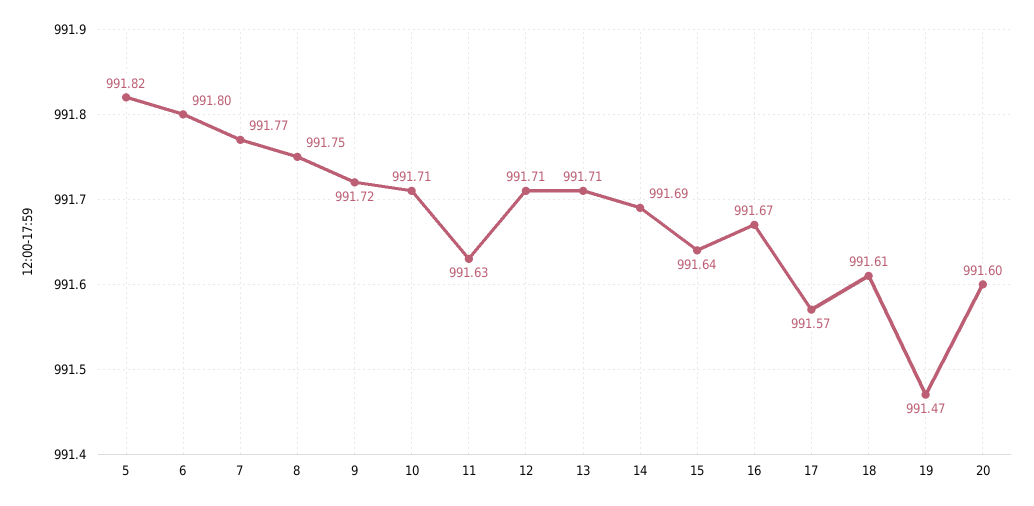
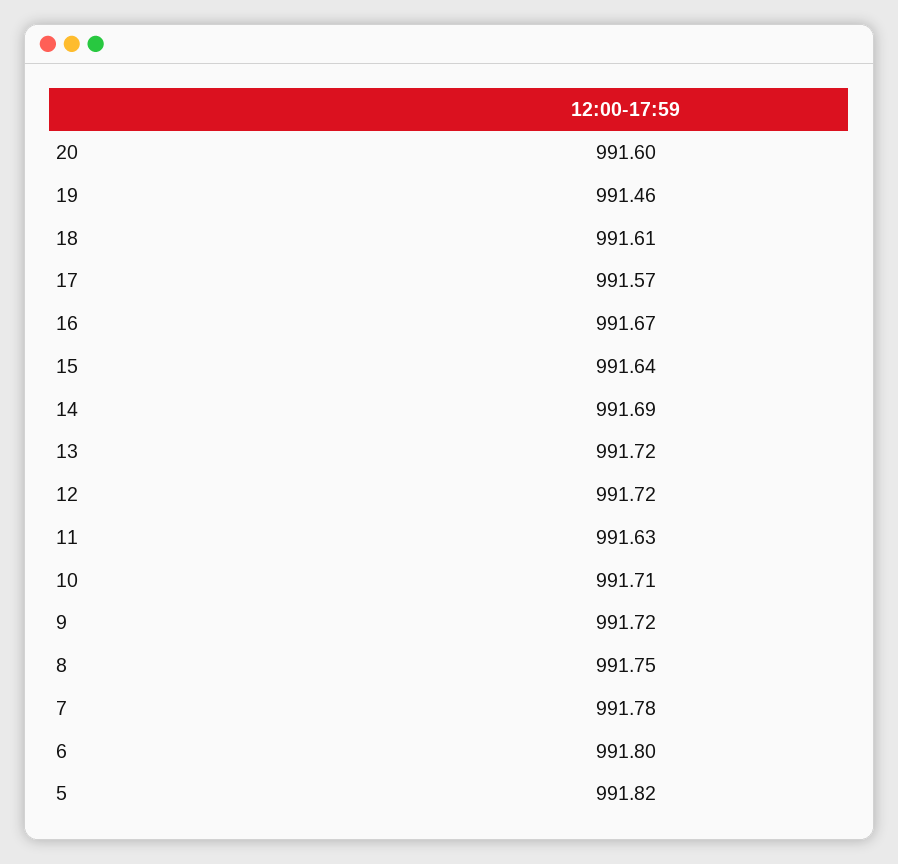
7: 991.77 -> 991.78
12: 991.71 -> 991.72
13: 991.71 -> 991.72
19: 991.47 -> 991.46

